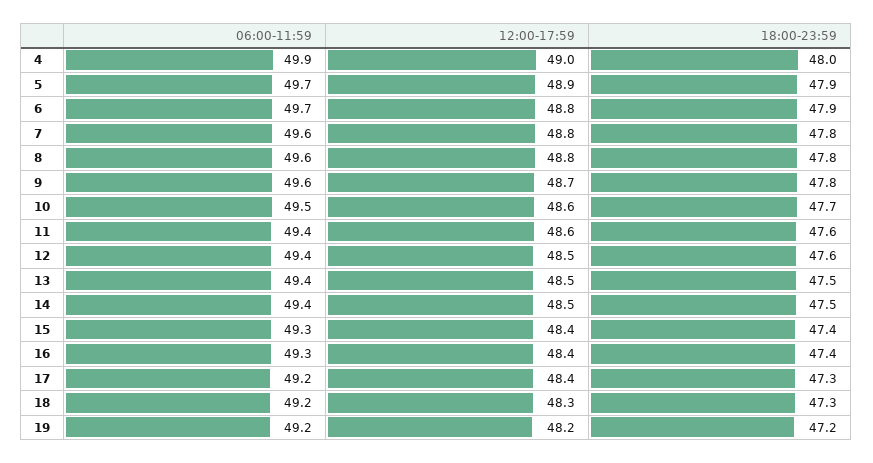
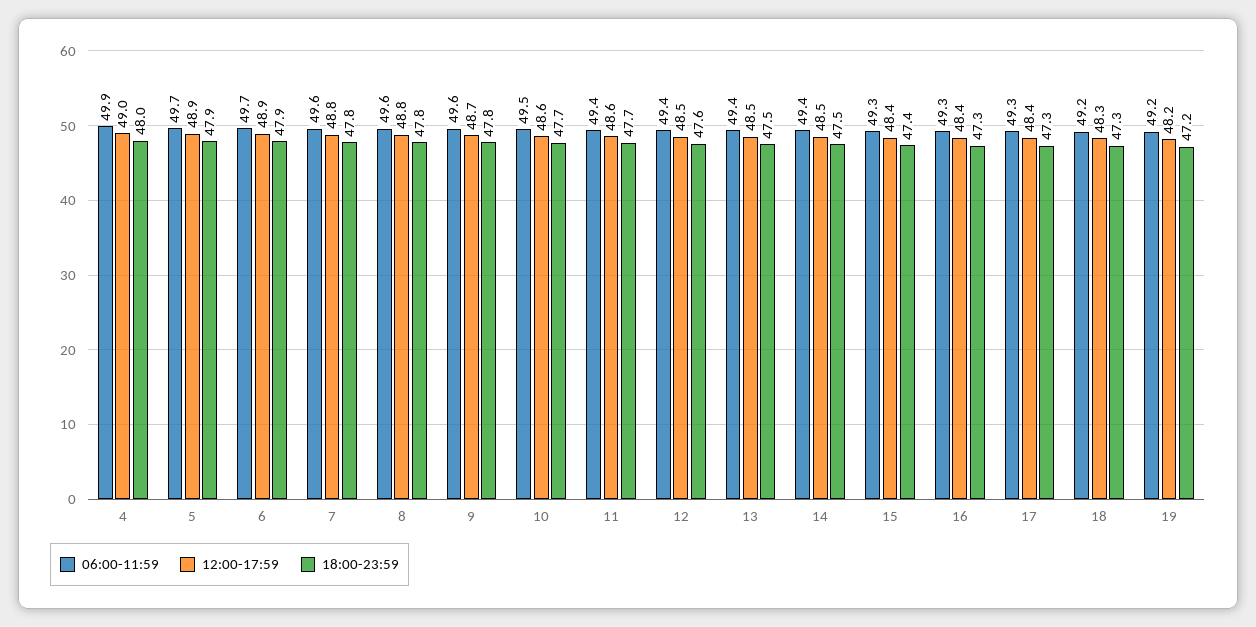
12:00-17:59, 6: 48.8 -> 48.9
18:00-23:59, 11: 47.6 -> 47.7
18:00-23:59, 16: 47.4 -> 47.3
06:00-11:59, 17: 49.2 -> 49.3

